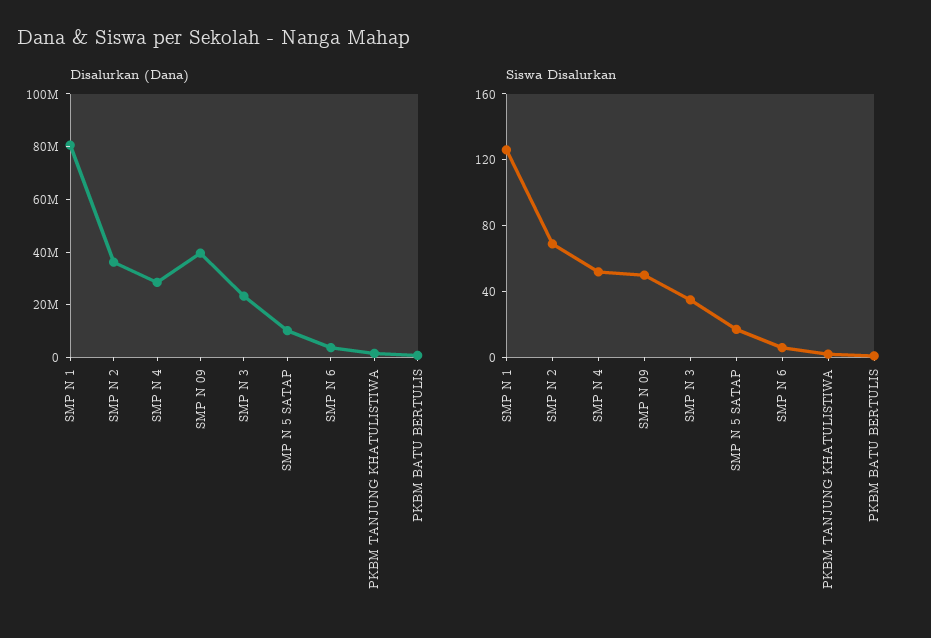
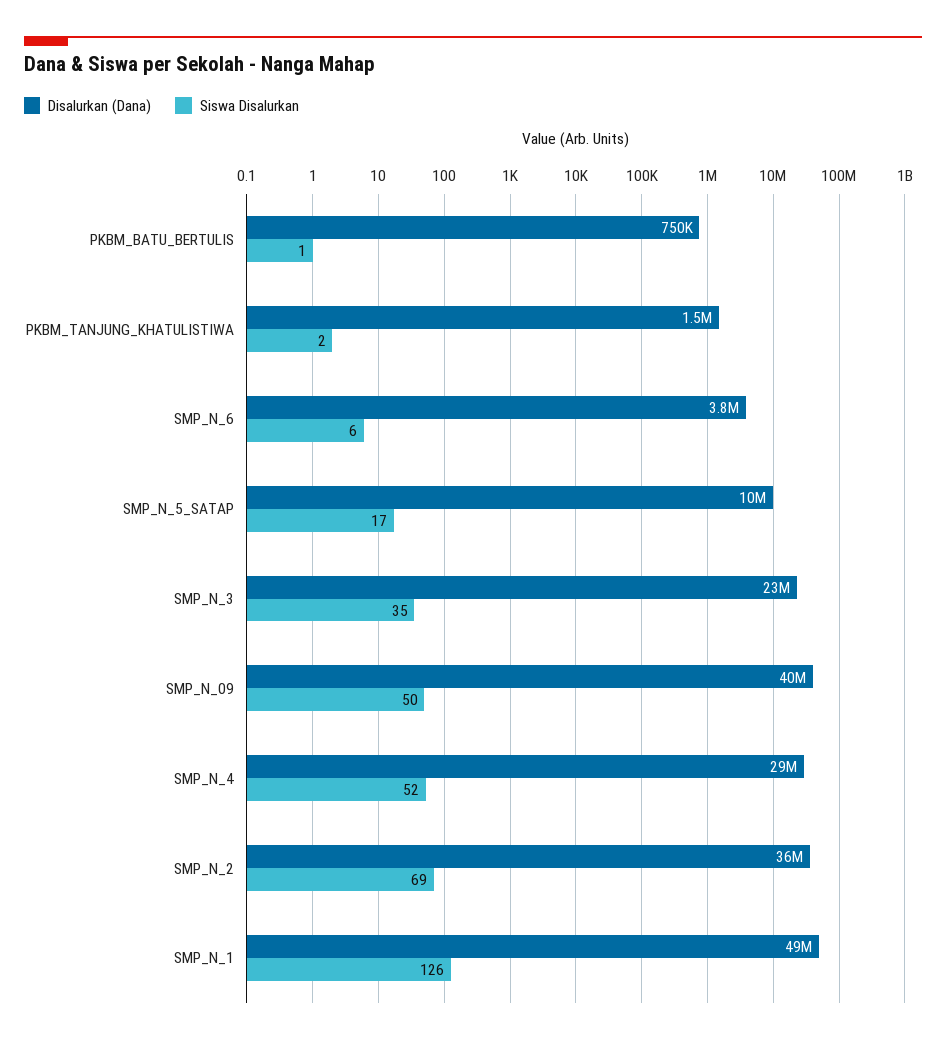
Disalurkan (Dana), SMP N 1: 80000000 -> 49000000

